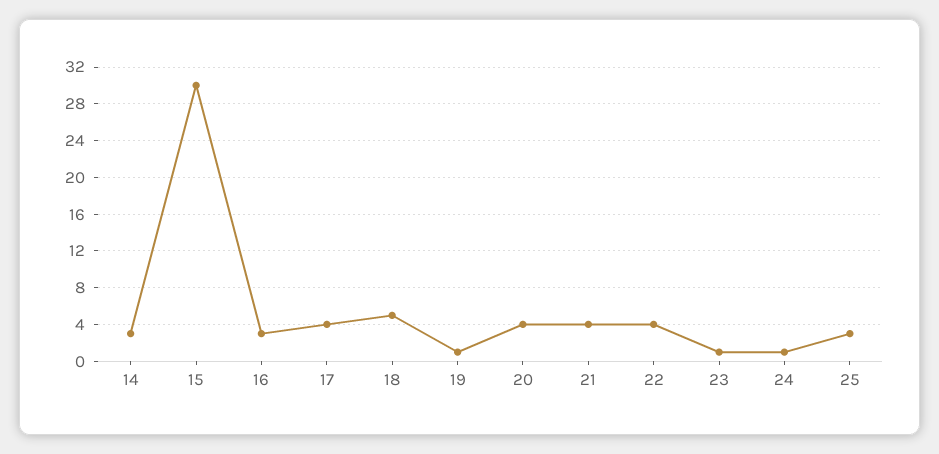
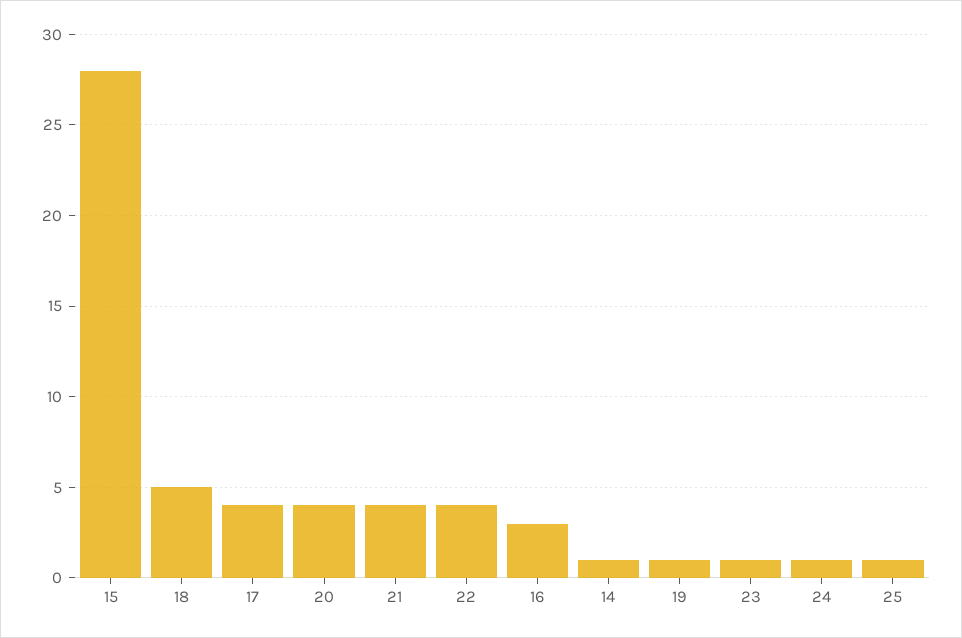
14: 3 -> 1
15: 30 -> 28
25: 3 -> 1

